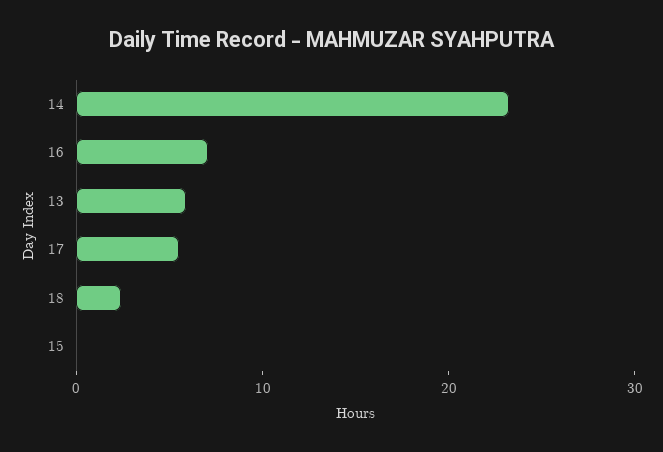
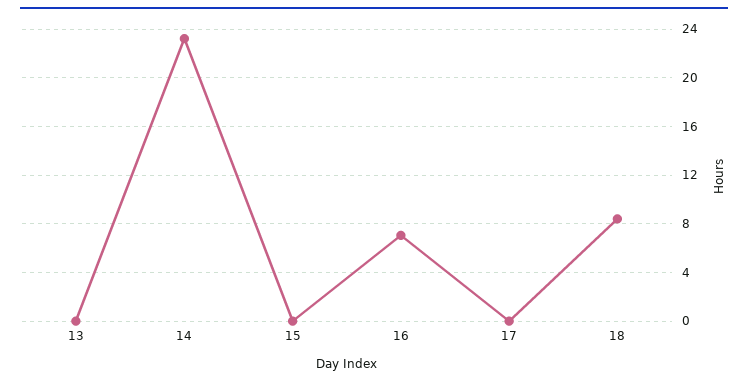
13: 6 -> 0
17: 6 -> 0
18: 2 -> 8.5

